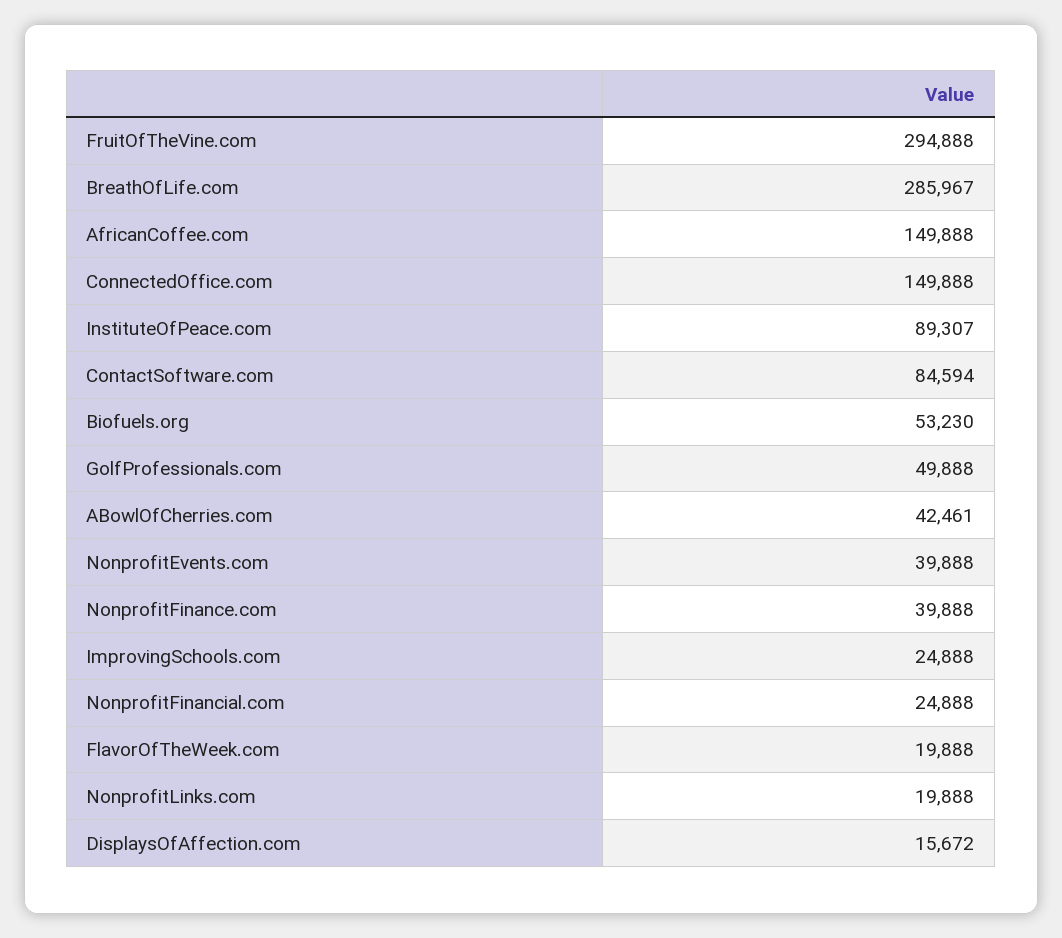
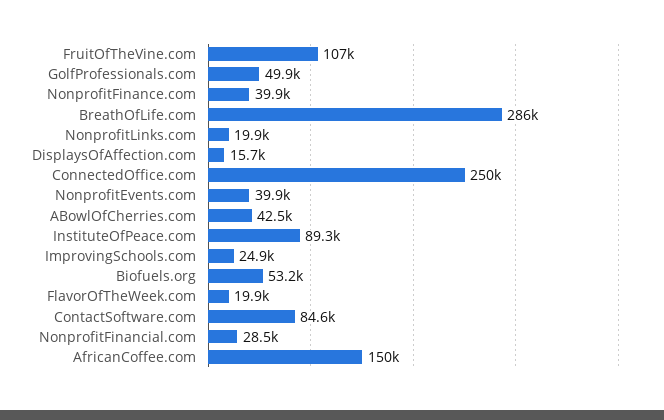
FruitOfTheVine.com: 294888 -> 107000
ConnectedOffice.com: 149888 -> 250000
NonprofitFinancial.com: 24888 -> 28500

